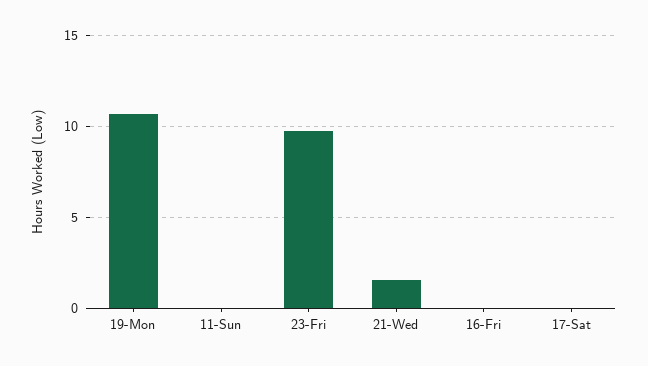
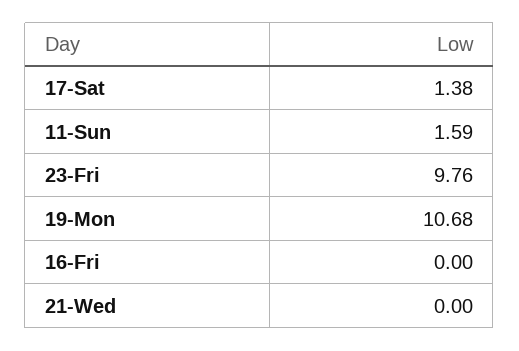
11-Sun: 0 -> 1.59
21-Wed: 1.5 -> 0
17-Sat: 0 -> 1.38

